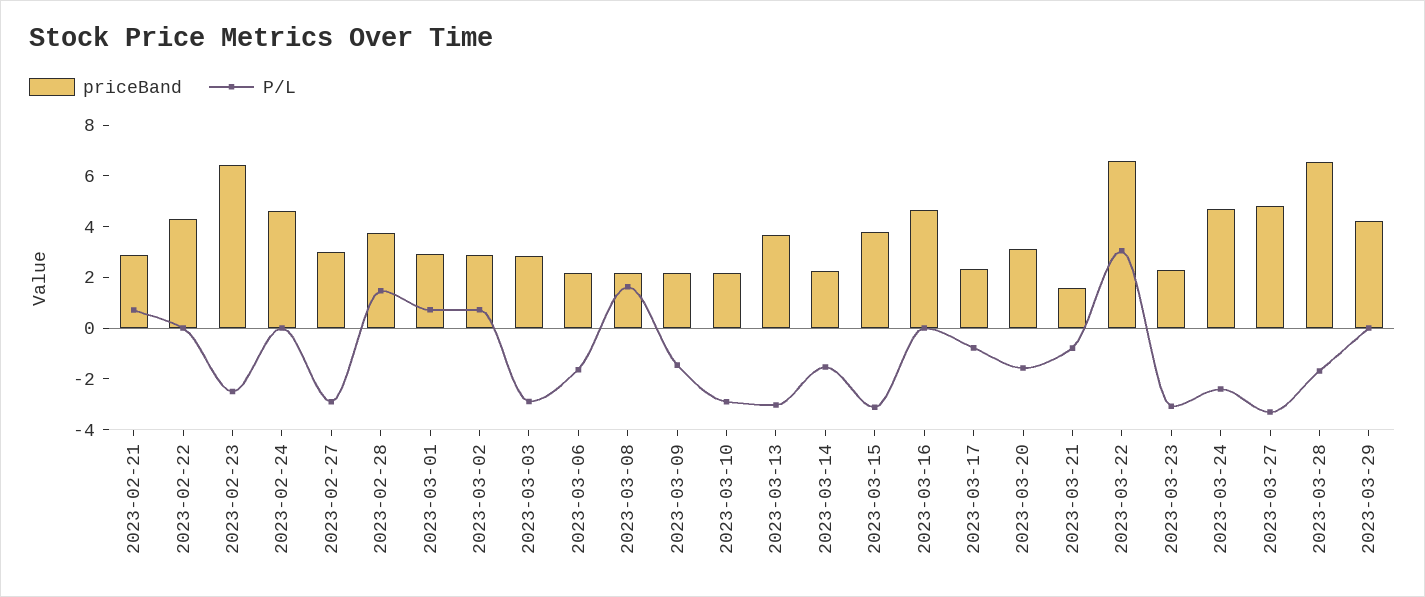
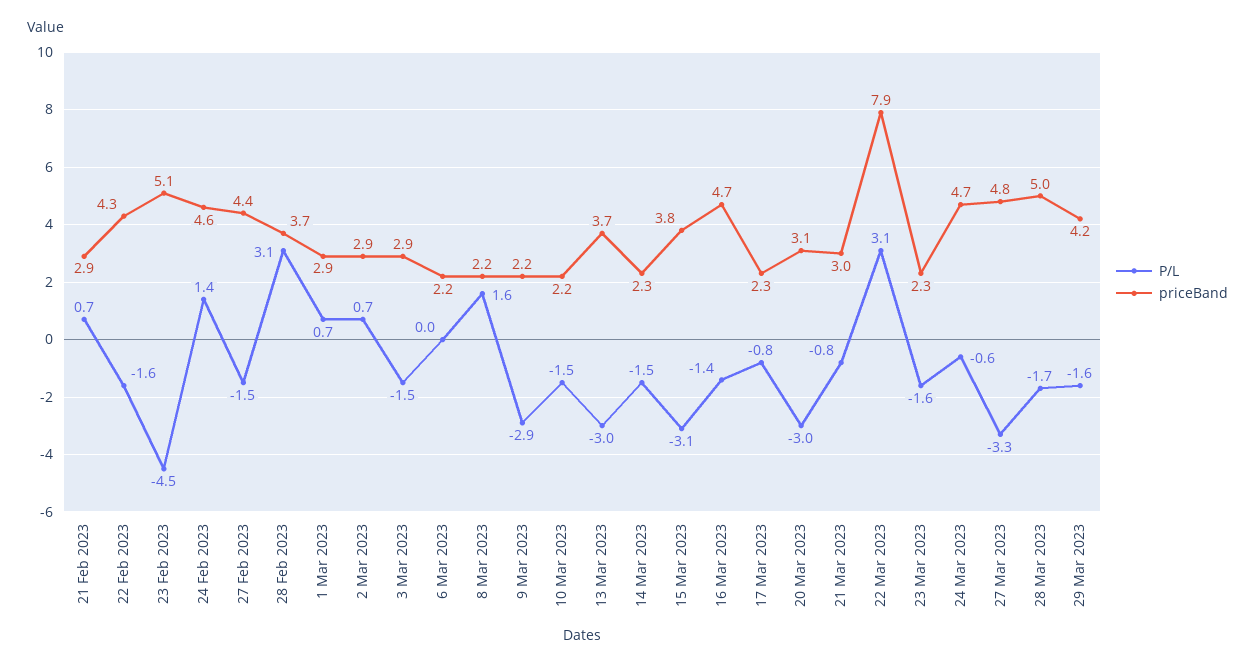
P/L, 2023-02-22: 0 -> -1.6
priceBand, 2023-02-23: 6.5 -> 5.1
P/L, 2023-02-23: -2.5 -> -4.5
P/L, 2023-02-24: 0 -> 1.4
priceBand, 2023-02-27: 3 -> 4.4
P/L, 2023-02-27: -3 -> -1.5
P/L, 2023-02-28: 1.5 -> 3.1
P/L, 2023-03-03: -3 -> -1.5
P/L, 2023-03-06: -1.5 -> 0
P/L, 2023-03-09: -1.5 -> -2.9
P/L, 2023-03-10: -3 -> -1.5
P/L, 2023-03-16: 0 -> -1.4
P/L, 2023-03-20: -1.5 -> -3
priceBand, 2023-03-21: 1.5 -> 3
priceBand, 2023-03-22: 6.5 -> 7.9
P/L, 2023-03-23: -3 -> -1.6
P/L, 2023-03-24: -2.5 -> -0.6
priceBand, 2023-03-28: 6.5 -> 5
P/L, 2023-03-29: 0 -> -1.6

